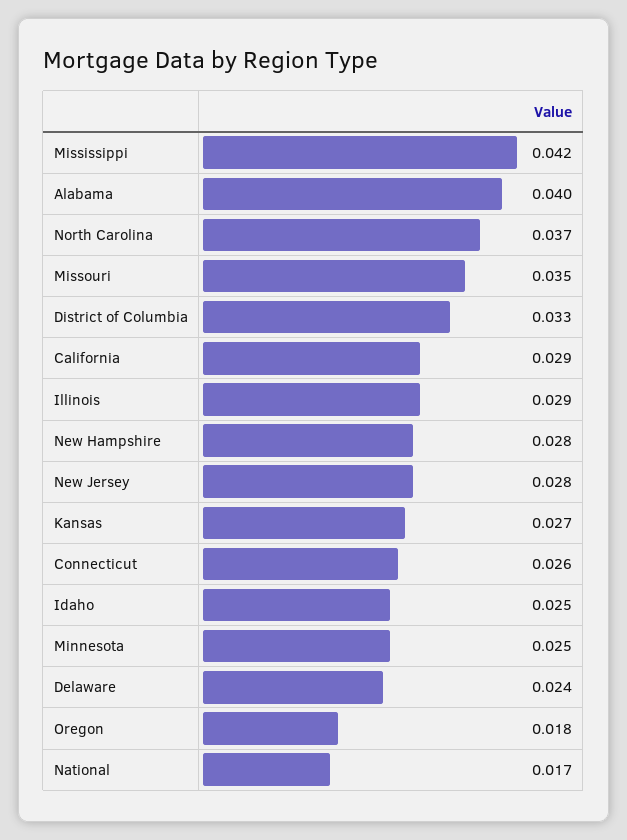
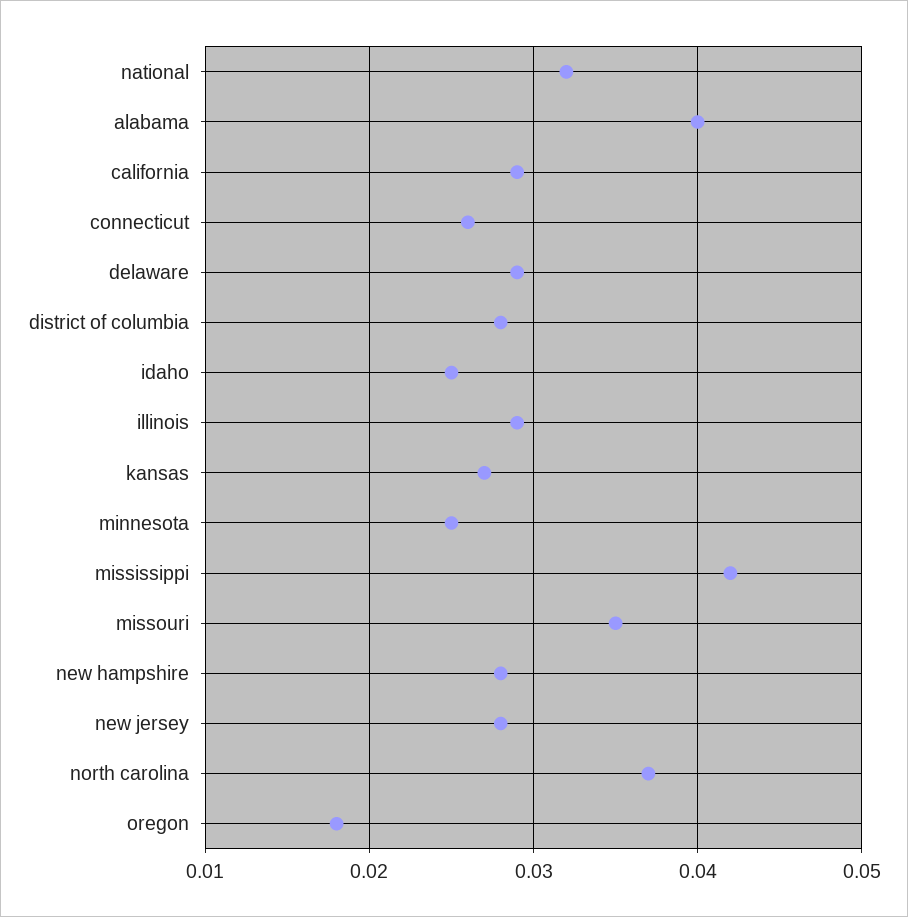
District of Columbia: 0.033 -> 0.028
Delaware: 0.024 -> 0.029
National: 0.017 -> 0.032

